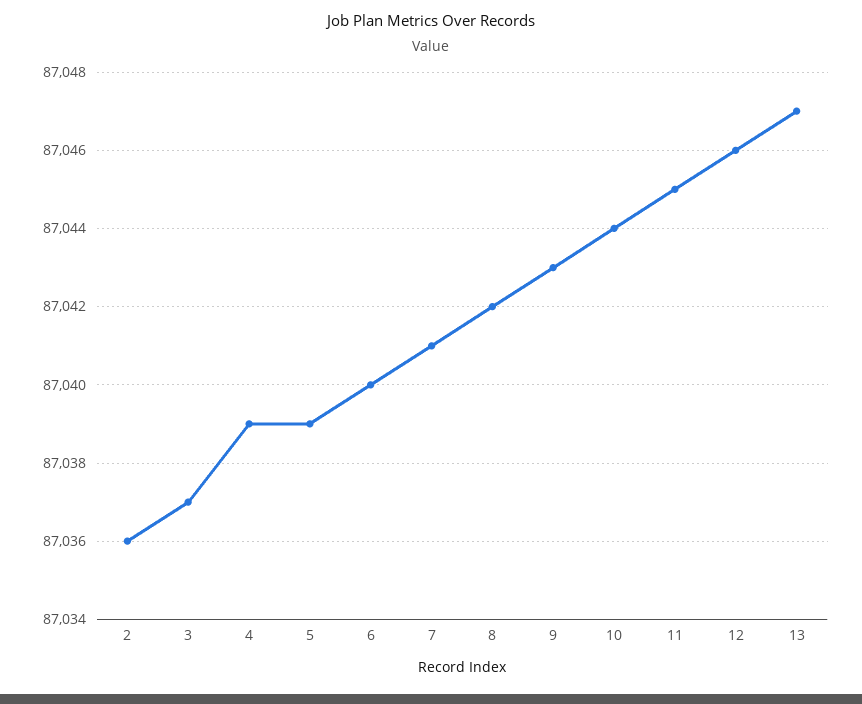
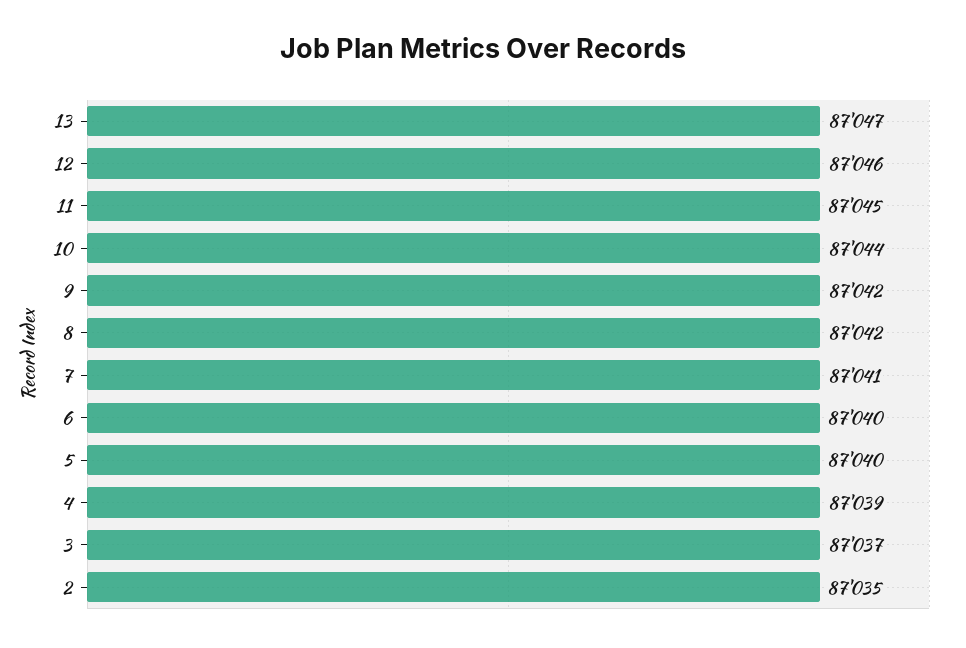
2: 87036 -> 87035
5: 87039 -> 87040
9: 87043 -> 87042

